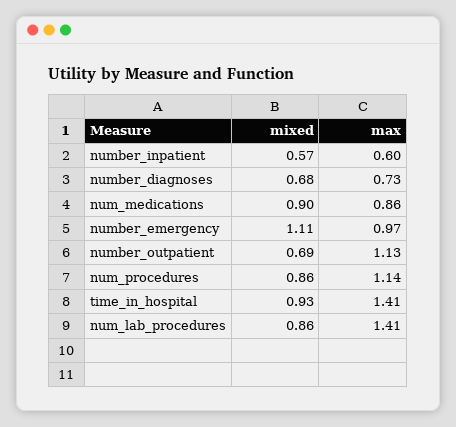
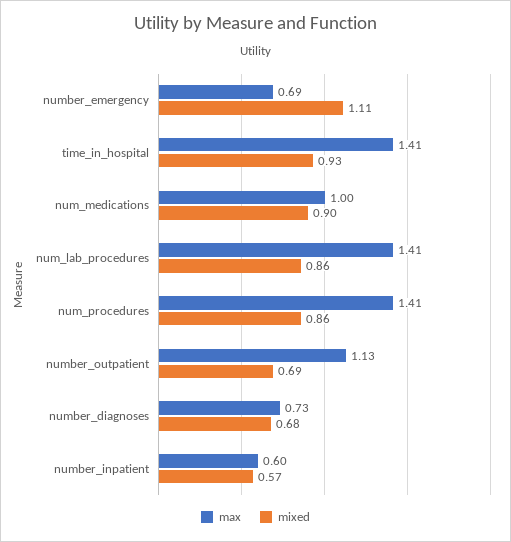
max, num_medications: 0.86 -> 1
max, number_emergency: 0.97 -> 0.69
max, num_procedures: 1.14 -> 1.41

